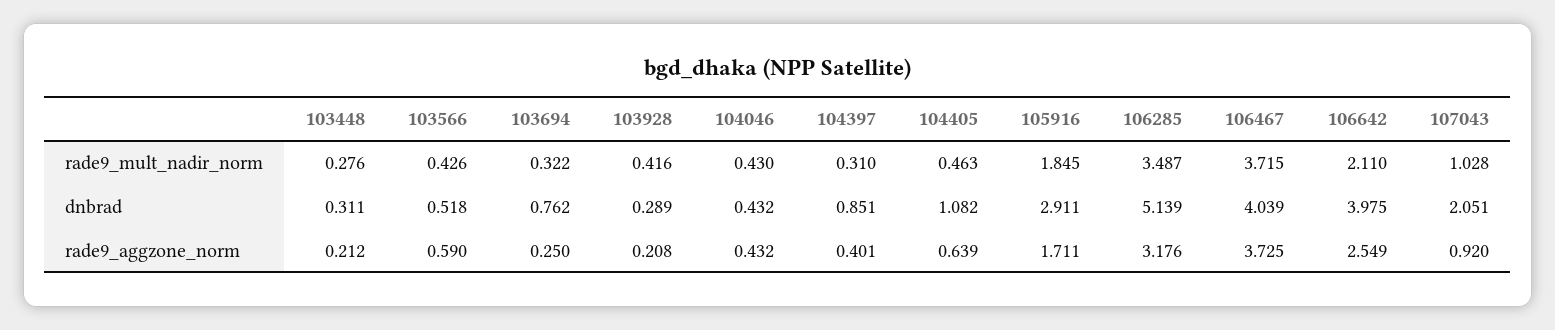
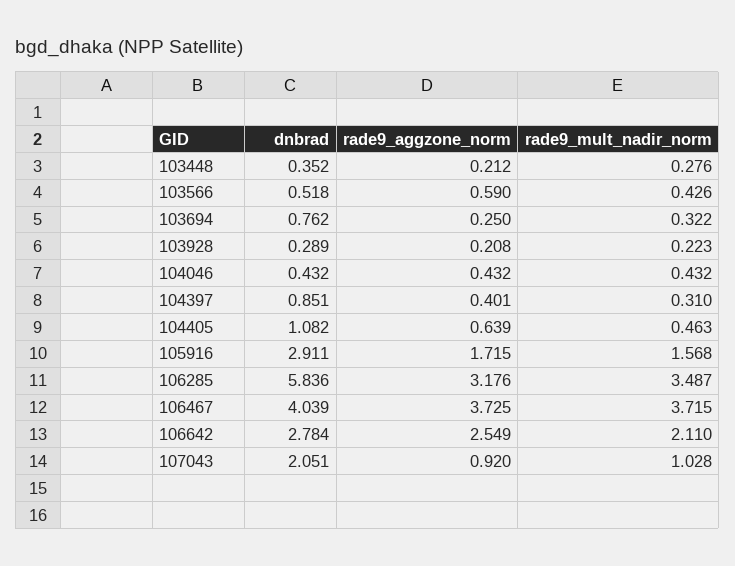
103928, rade9_mult_nadir_norm: 0.416 -> 0.223
104046, rade9_mult_nadir_norm: 0.43 -> 0.432
105916, rade9_mult_nadir_norm: 1.845 -> 1.568
103448, dnbrad: 0.311 -> 0.352
106285, dnbrad: 5.139 -> 5.836
106642, dnbrad: 3.975 -> 2.784
105916, rade9_aggzone_norm: 1.711 -> 1.715

